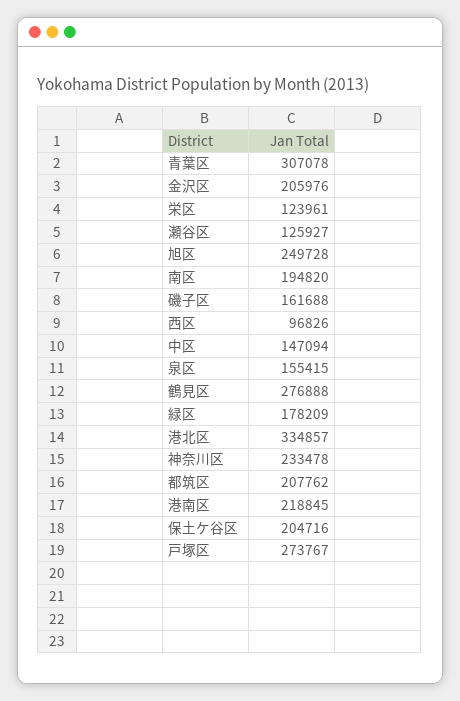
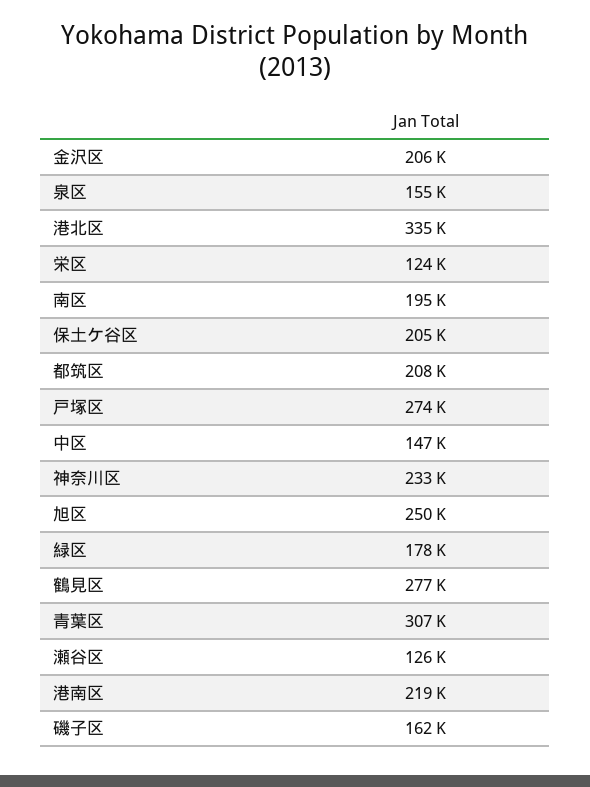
西区: 96826 -> none

